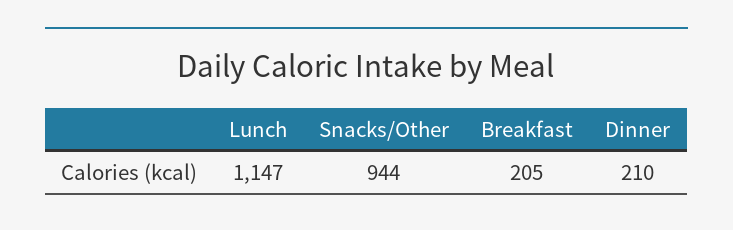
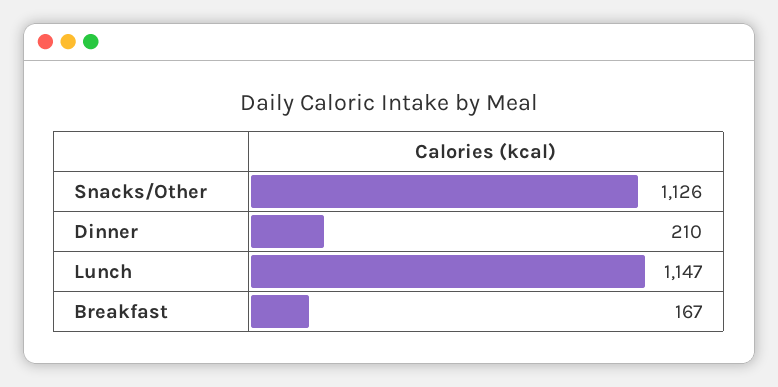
Snacks/Other: 944 -> 1126
Breakfast: 205 -> 167

